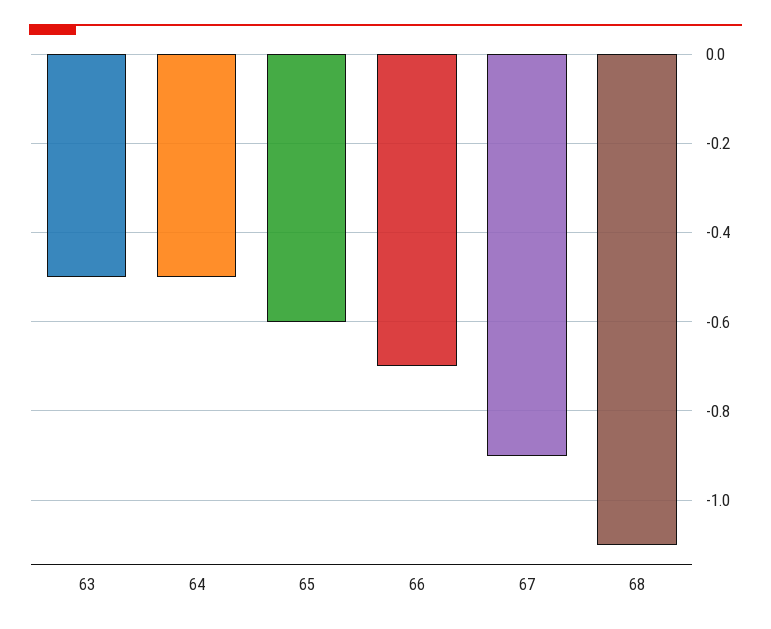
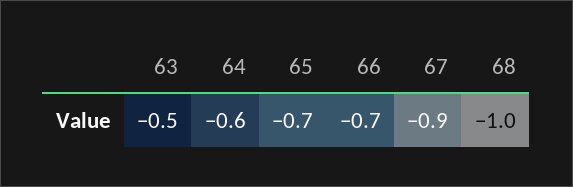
64: -0.5 -> -0.6
65: -0.6 -> -0.7
68: -1.1 -> -1

